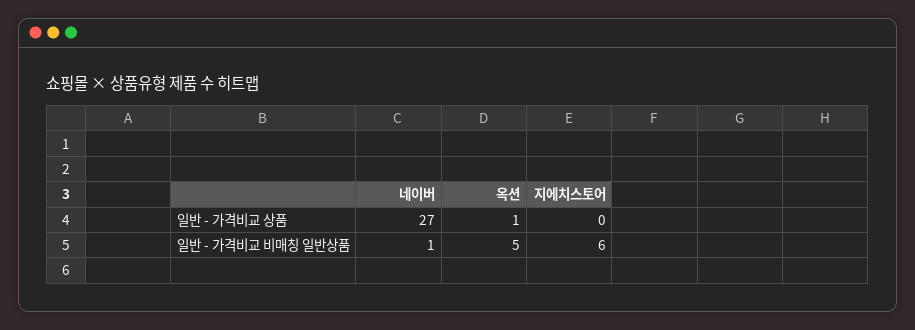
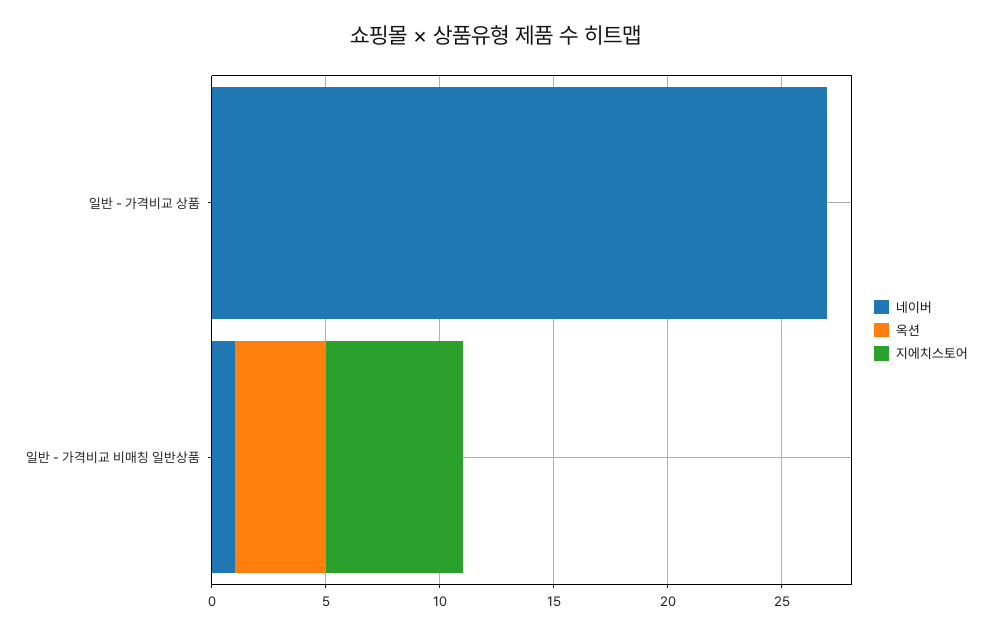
옥션, 일반 - 가격비교 상품: 1 -> 0
옥션, 일반 - 가격비교 비매칭 일반상품: 5 -> 4

